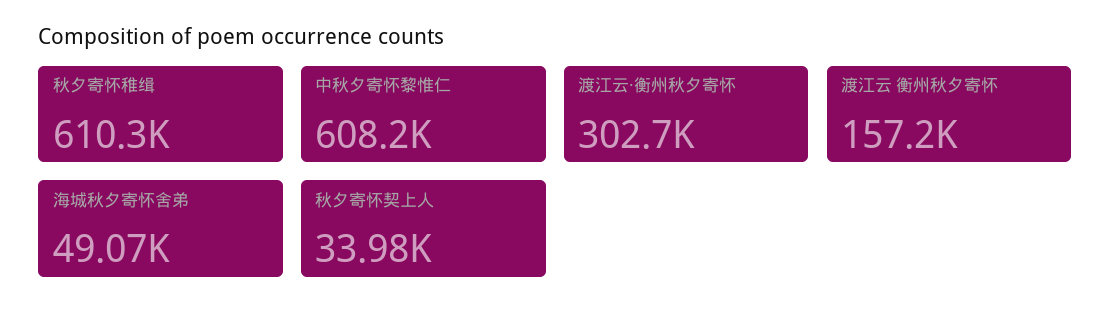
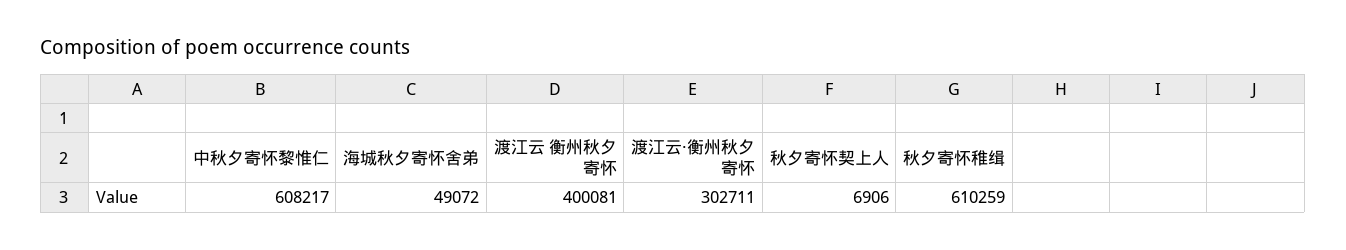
渡江云 衡州秋夕寄怀: 157200 -> 400081
秋夕寄怀契上人: 33980 -> 6906

